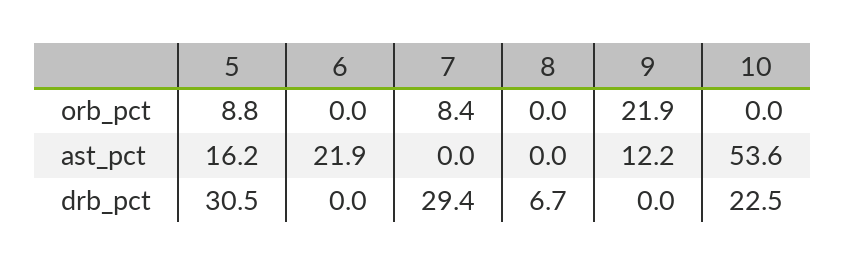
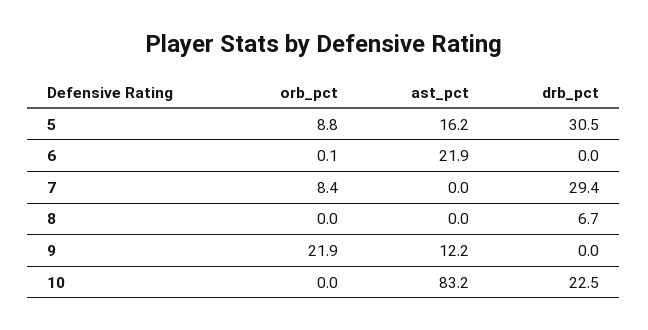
6, orb_pct: 0 -> 0.1
10, ast_pct: 53.6 -> 83.2

